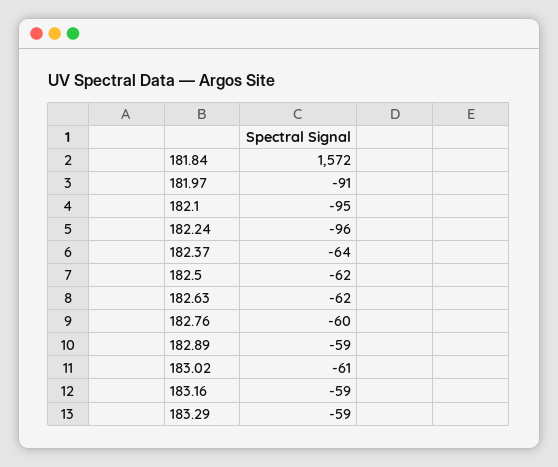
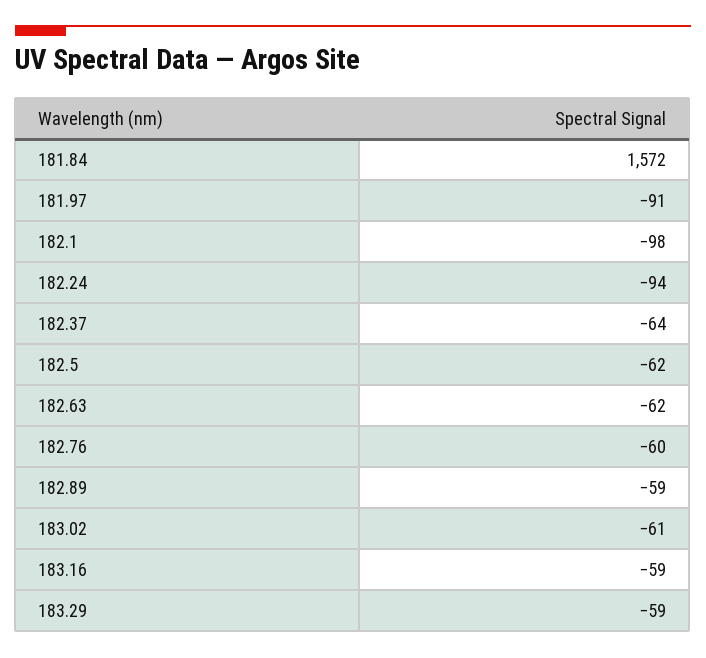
182.1: -95 -> -98
182.24: -96 -> -94

